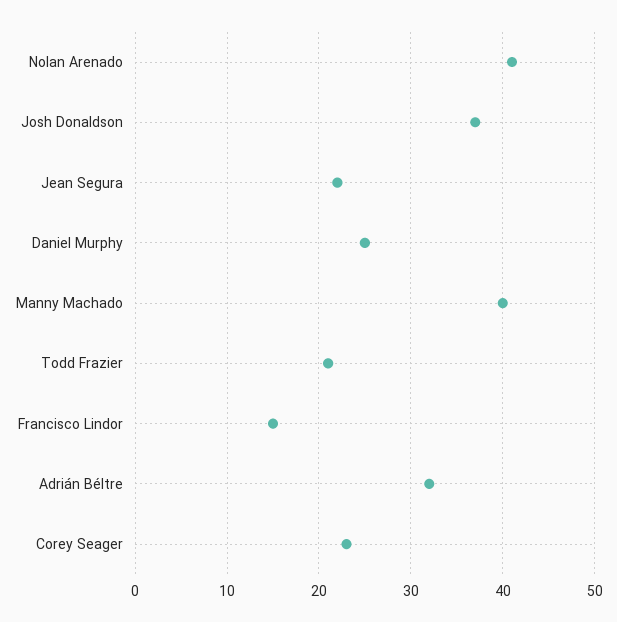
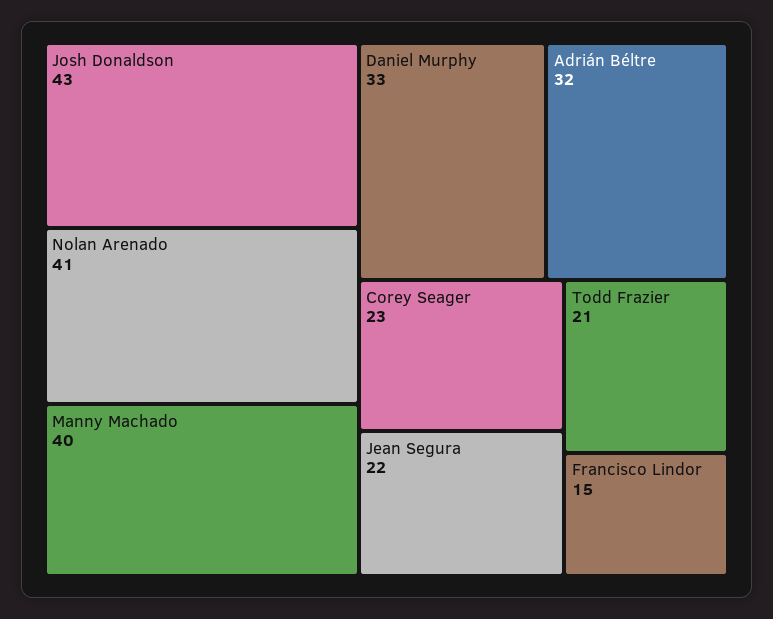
Josh Donaldson: 37 -> 43
Daniel Murphy: 25 -> 33

